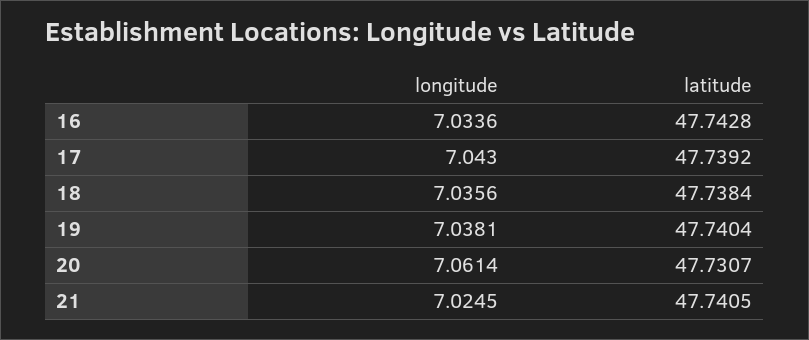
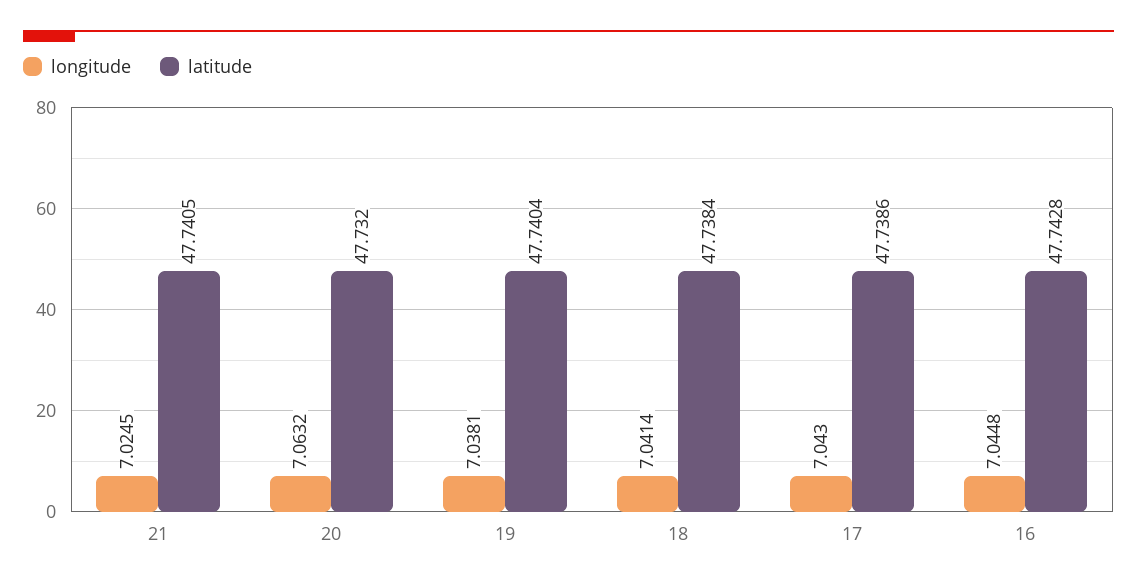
longitude, 16: 7.0336 -> 7.0448
latitude, 17: 47.7392 -> 47.7386
longitude, 18: 7.0356 -> 7.0414
longitude, 20: 7.0614 -> 7.0632
latitude, 20: 47.7307 -> 47.732

